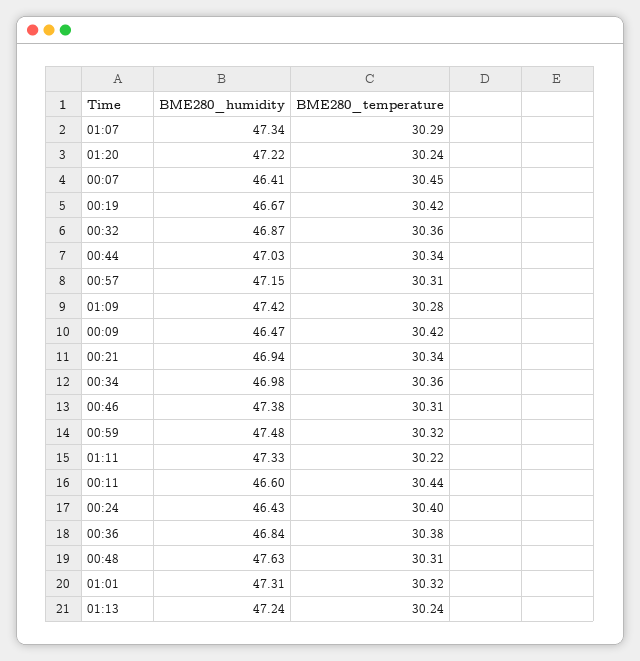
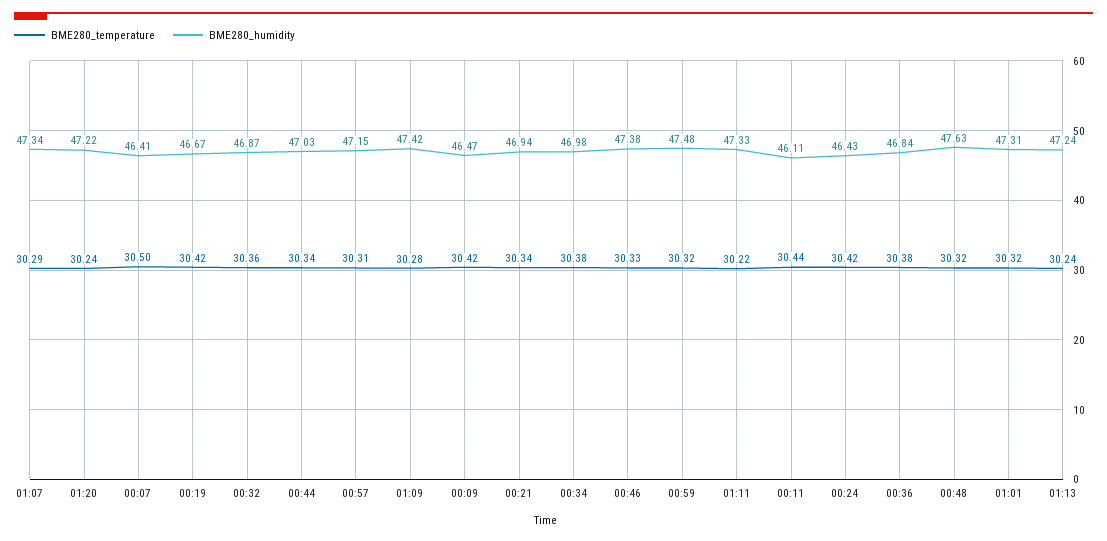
BME280_temperature, 00:07: 30.45 -> 30.5
BME280_temperature, 00:34: 30.36 -> 30.38
BME280_temperature, 00:46: 30.31 -> 30.33
BME280_humidity, 00:11: 46.6 -> 46.11
BME280_temperature, 00:24: 30.4 -> 30.42
BME280_temperature, 00:48: 30.31 -> 30.32

